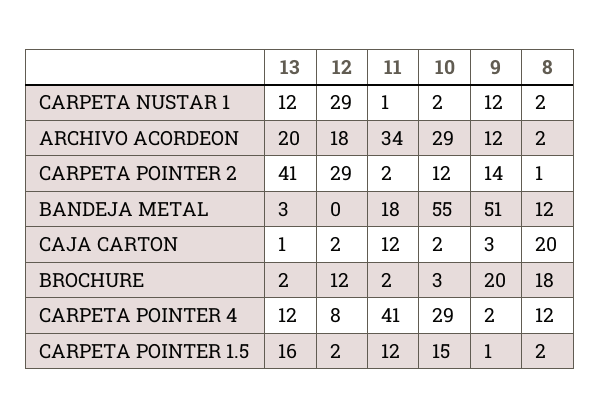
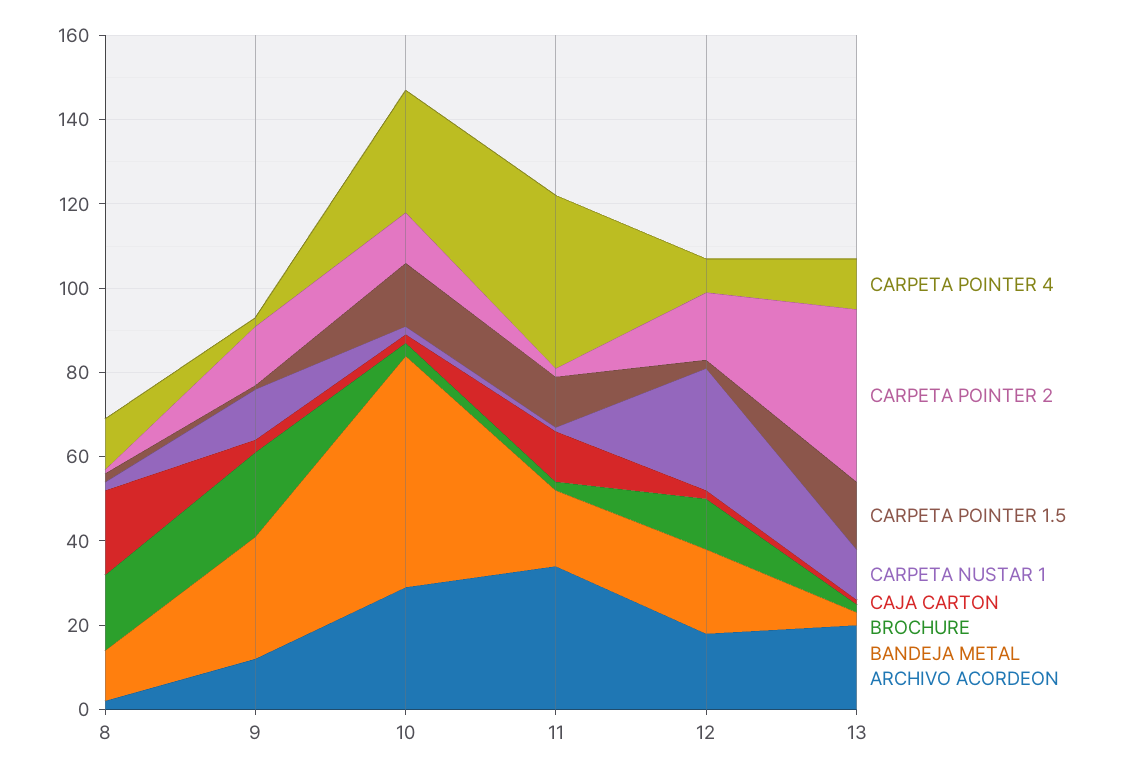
CARPETA POINTER 2, 12: 29 -> 15
BANDEJA METAL, 12: 0 -> 20
BANDEJA METAL, 9: 51 -> 30

